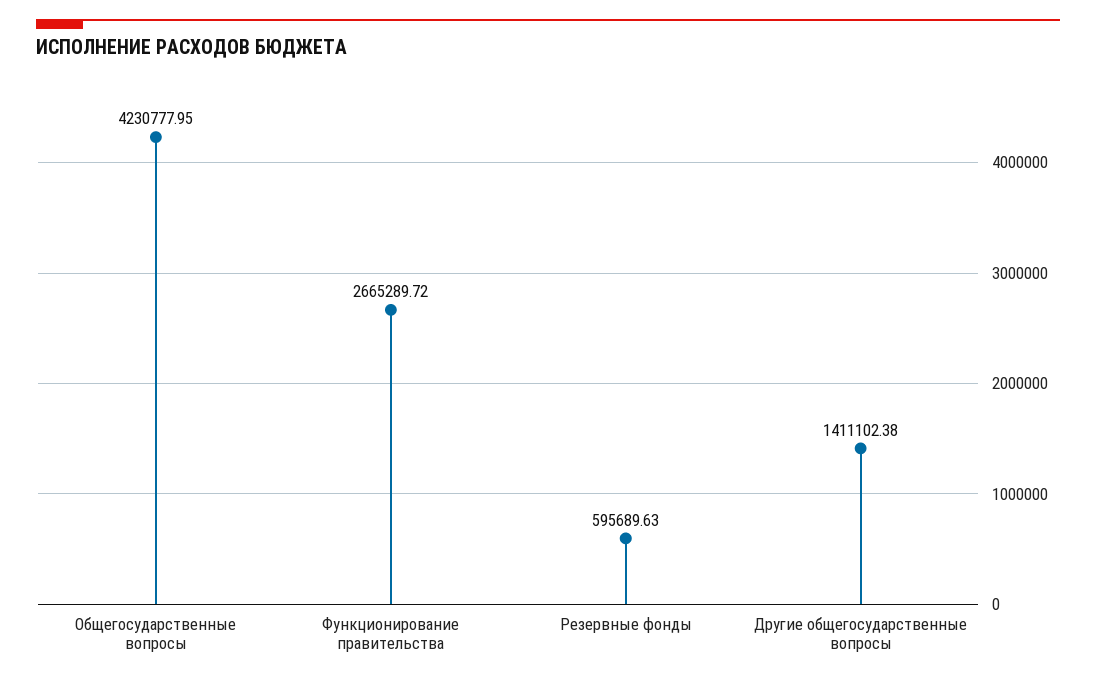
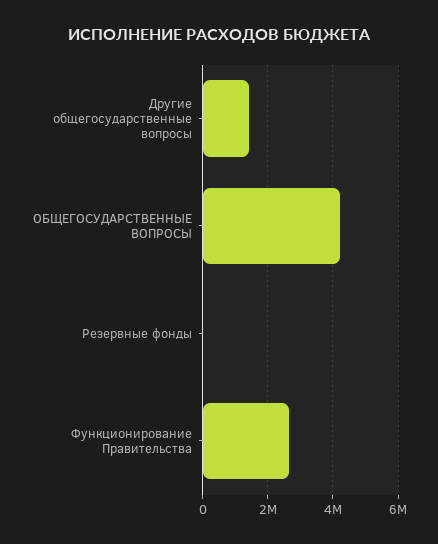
Резервные фонды: 595689.63 -> 0

